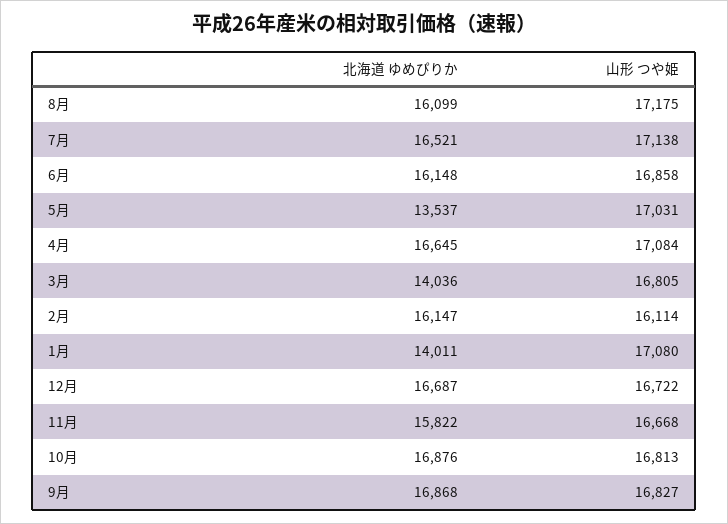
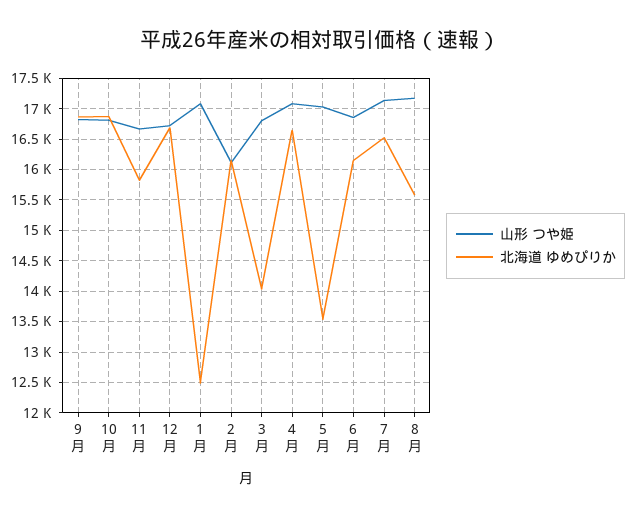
北海道 ゆめぴりか, 8月: 16099 -> 15600
北海道 ゆめぴりか, 1月: 14011 -> 12500

